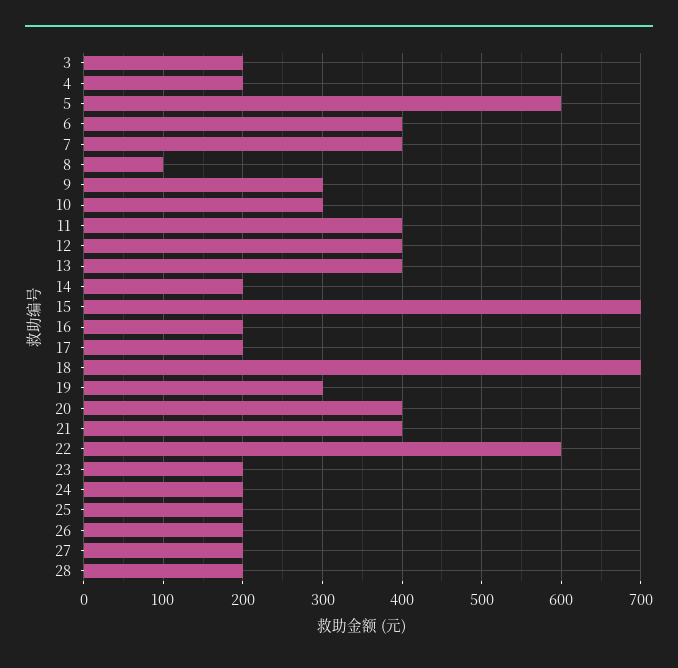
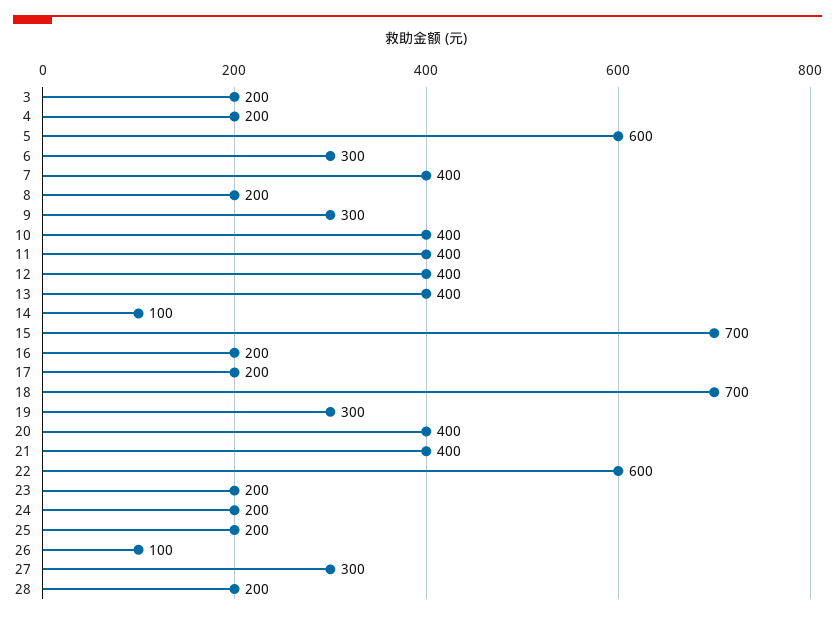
6: 400 -> 300
8: 100 -> 200
10: 300 -> 400
14: 200 -> 100
26: 200 -> 100
27: 200 -> 300

